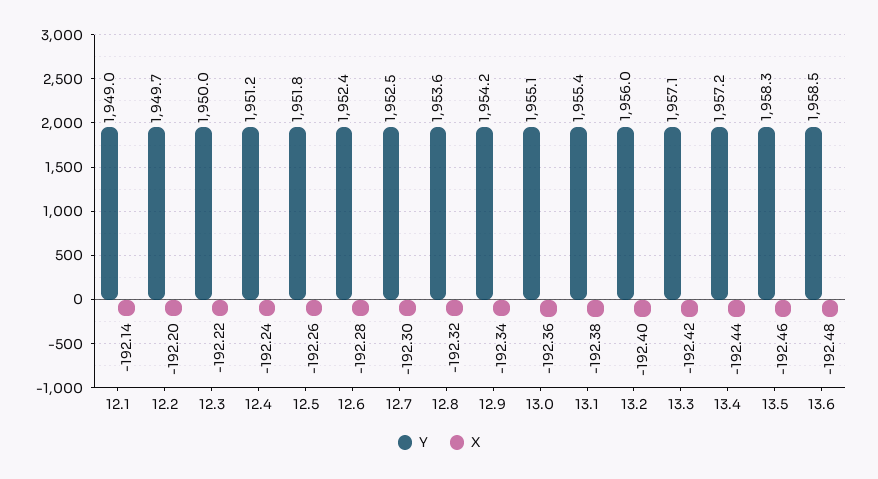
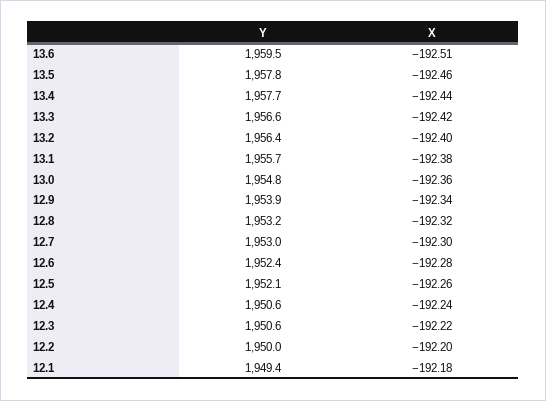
Y, 12.1: 1949 -> 1949.4
X, 12.1: -192.14 -> -192.18
Y, 12.2: 1949.7 -> 1950
Y, 12.3: 1950 -> 1950.6
Y, 12.4: 1951.2 -> 1950.6
Y, 12.5: 1951.8 -> 1952.1
Y, 12.7: 1952.5 -> 1953
Y, 12.8: 1953.6 -> 1953.2
Y, 12.9: 1954.2 -> 1953.9
Y, 13.0: 1955.1 -> 1954.8
Y, 13.1: 1955.4 -> 1955.7
Y, 13.2: 1956 -> 1956.4
Y, 13.3: 1957.1 -> 1956.6
Y, 13.4: 1957.2 -> 1957.7
Y, 13.5: 1958.3 -> 1957.8
Y, 13.6: 1958.5 -> 1959.5
X, 13.6: -192.48 -> -192.51

